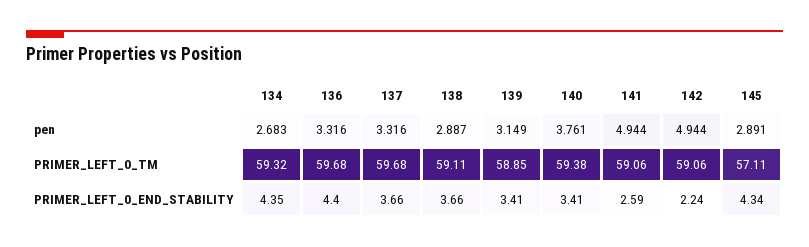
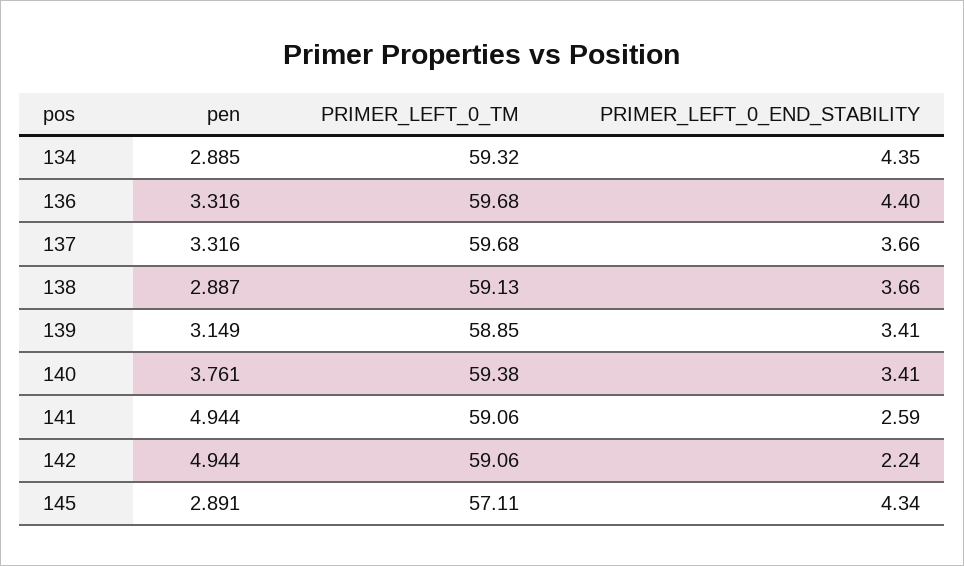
134, pen: 2.683 -> 2.885
138, PRIMER_LEFT_0_TM: 59.11 -> 59.13

